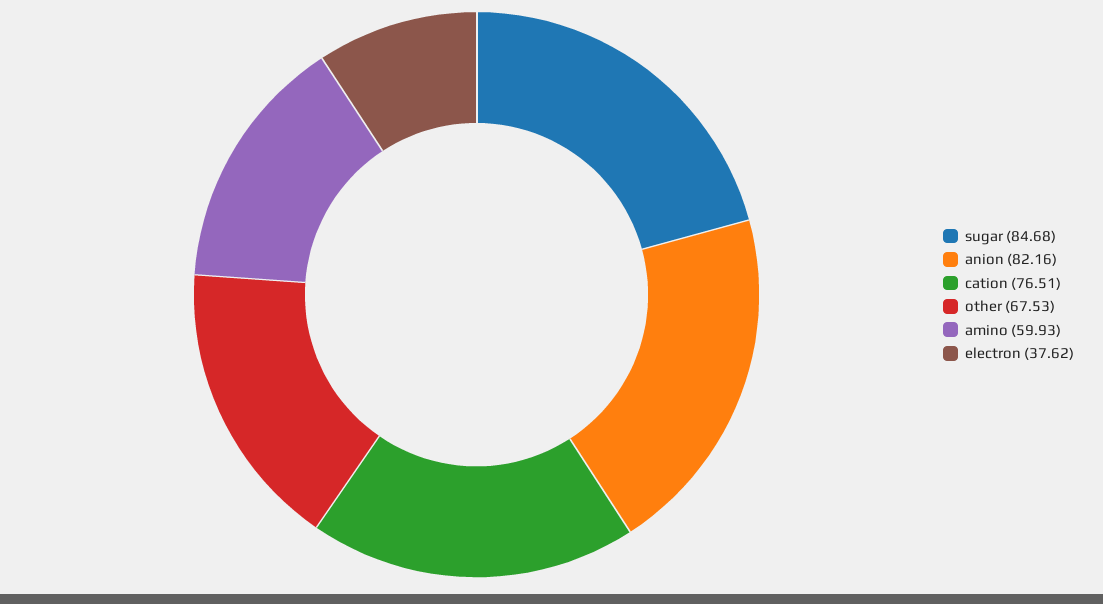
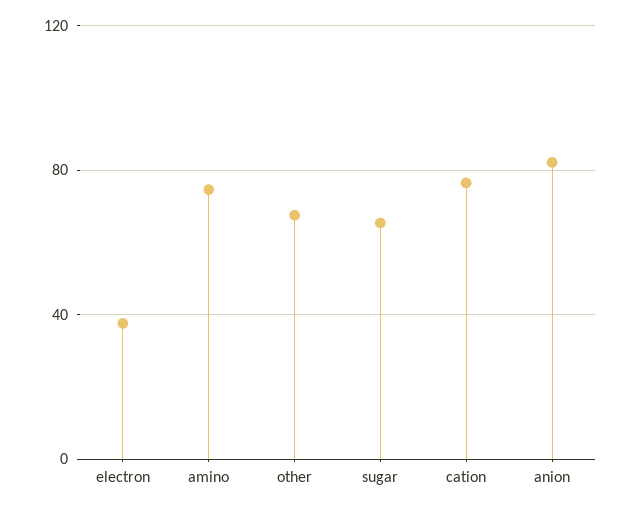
sugar: 84.68 -> 65
amino: 59.93 -> 75

